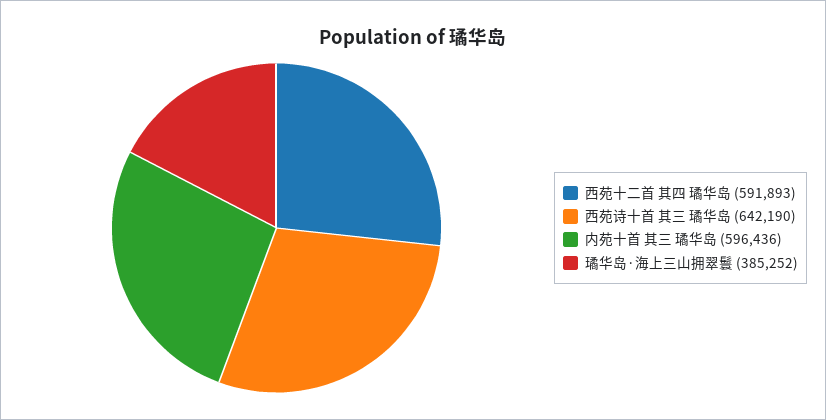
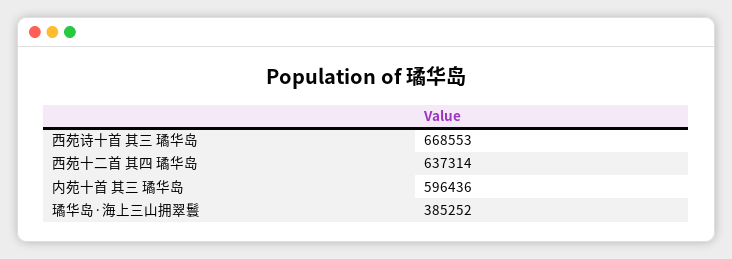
西苑十二首 其四 璚华岛: 591893 -> 637314
西苑诗十首 其三 璚华岛: 642190 -> 668553

